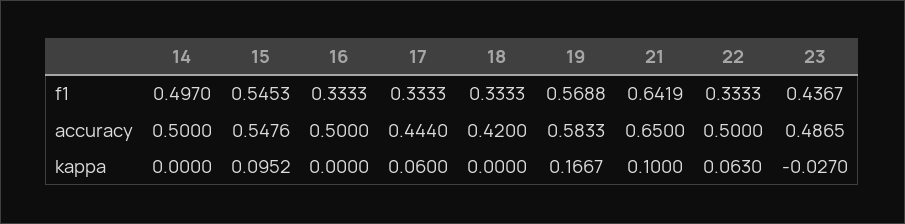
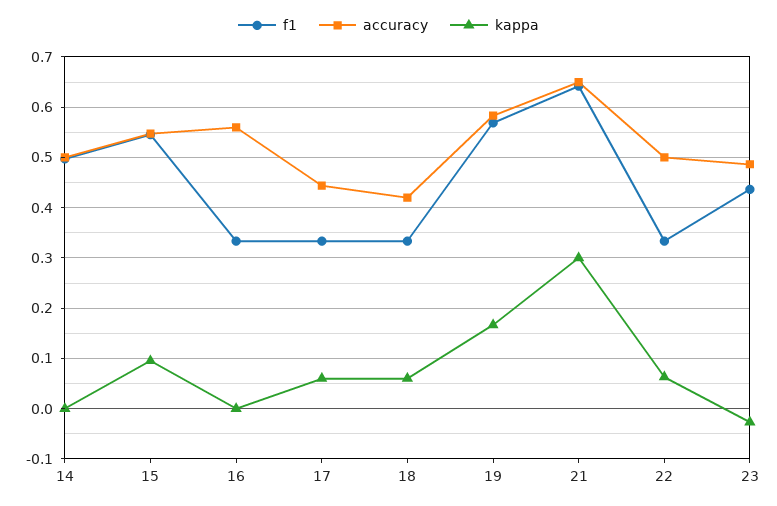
accuracy, 16: 0.5 -> 0.56
kappa, 18: 0 -> 0.06
kappa, 21: 0.1 -> 0.3

